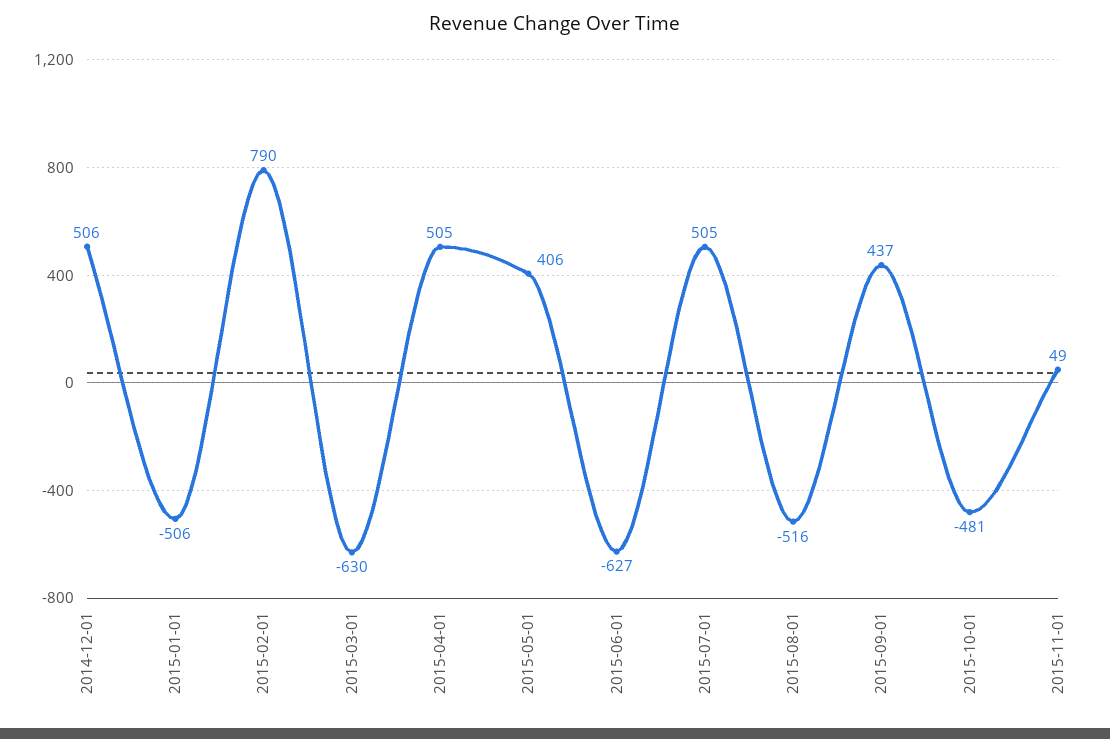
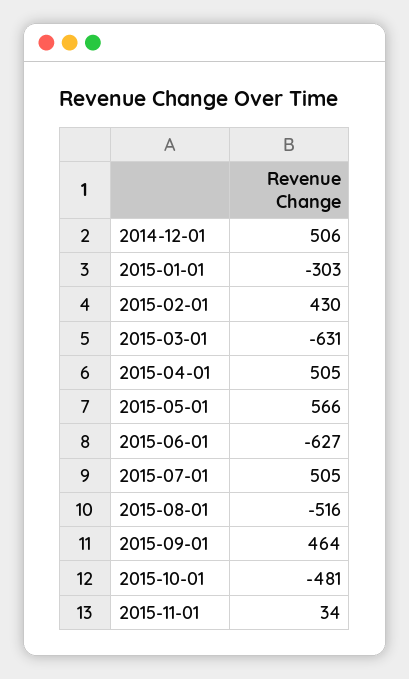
2015-01-01: -506 -> -303
2015-02-01: 790 -> 430
2015-03-01: -630 -> -631
2015-05-01: 406 -> 566
2015-09-01: 437 -> 464
2015-11-01: 49 -> 34

